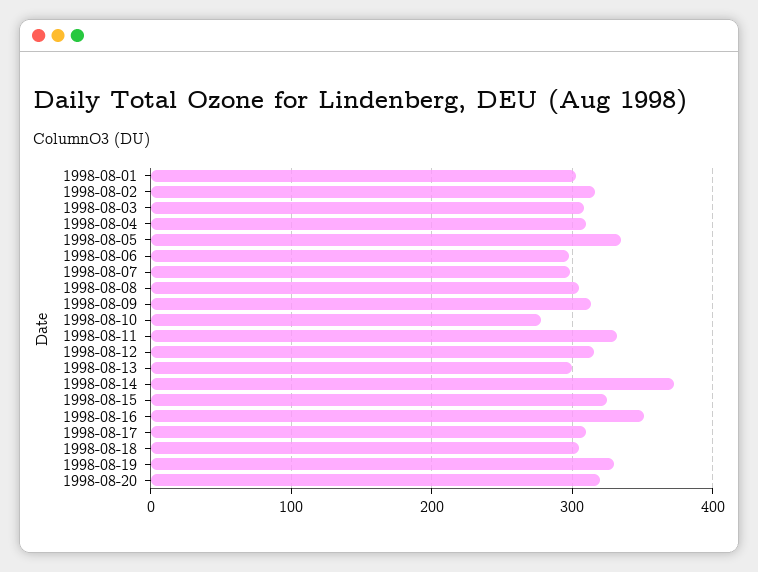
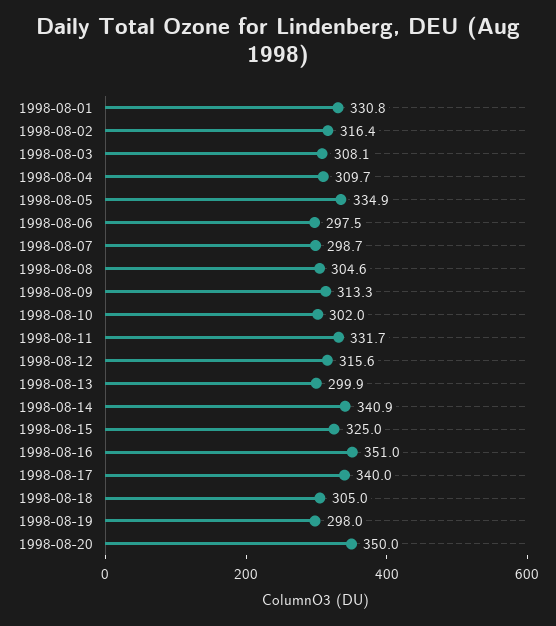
1998-08-01: 300 -> 330.8
1998-08-10: 280 -> 302
1998-08-14: 370 -> 340.9
1998-08-17: 310 -> 340
1998-08-19: 330 -> 298
1998-08-20: 320 -> 350

